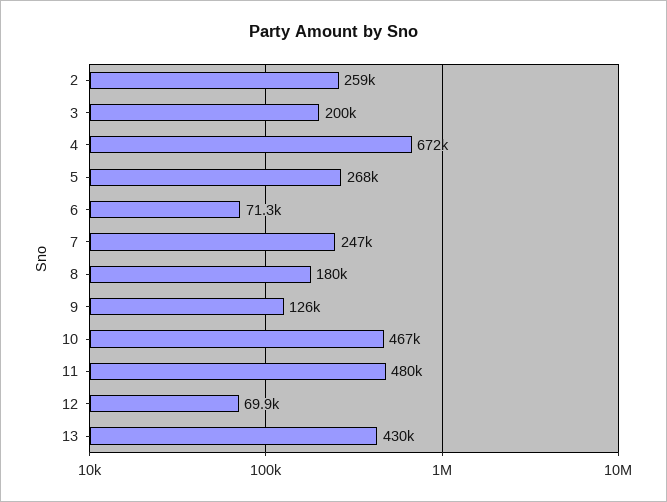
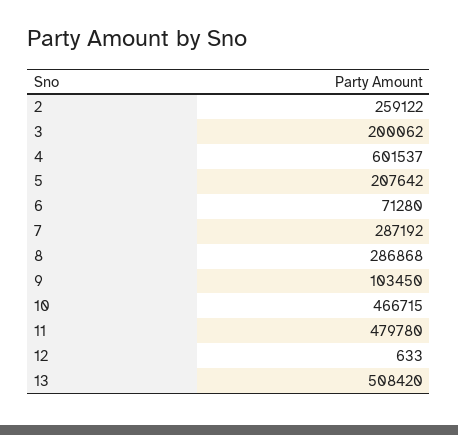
4: 672000 -> 601537
5: 268000 -> 207642
7: 247000 -> 287192
8: 180000 -> 286868
9: 126000 -> 103450
12: 69900 -> 633
13: 430000 -> 508420

